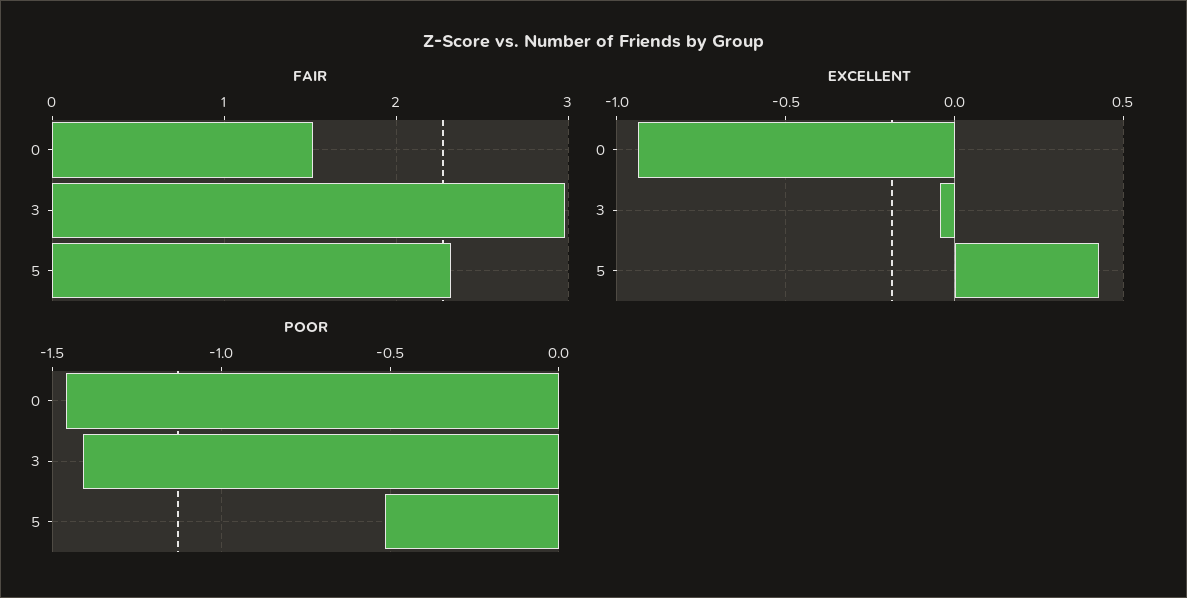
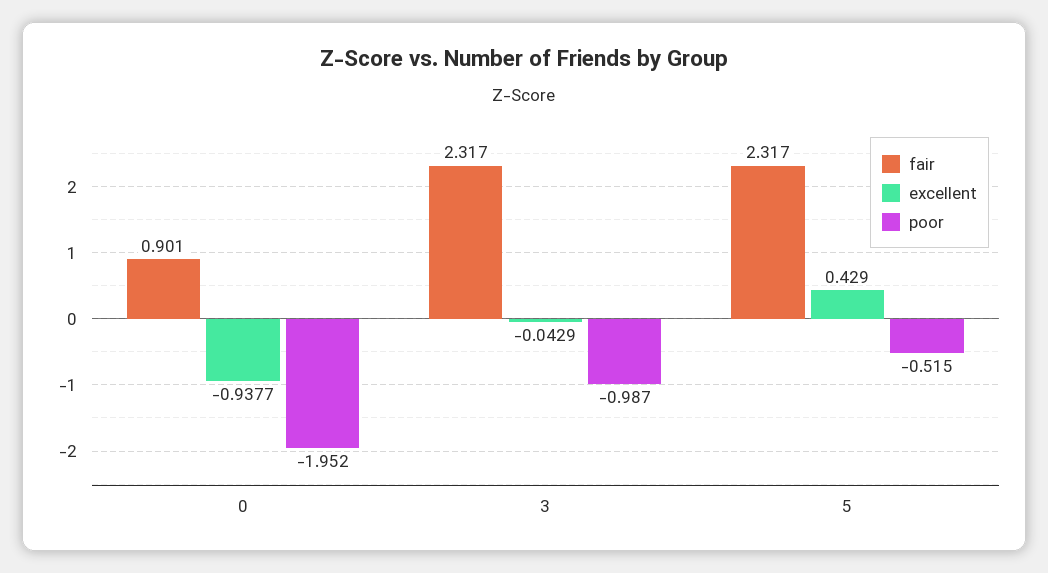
FAIR, 0: 1.5 -> 0.901
FAIR, 3: 3 -> 2.317
POOR, 0: -1.45 -> -1.952
POOR, 3: -1.4 -> -0.987

